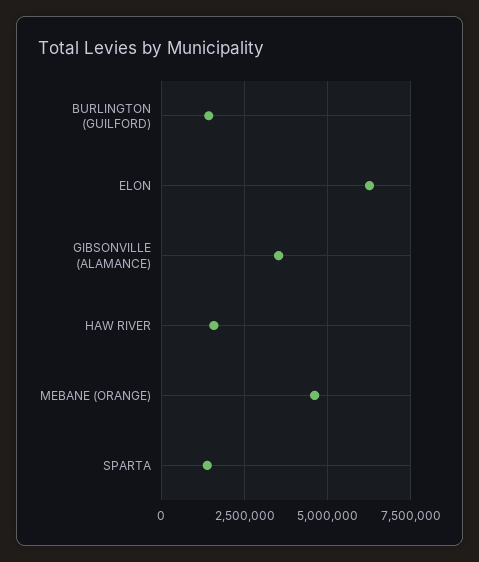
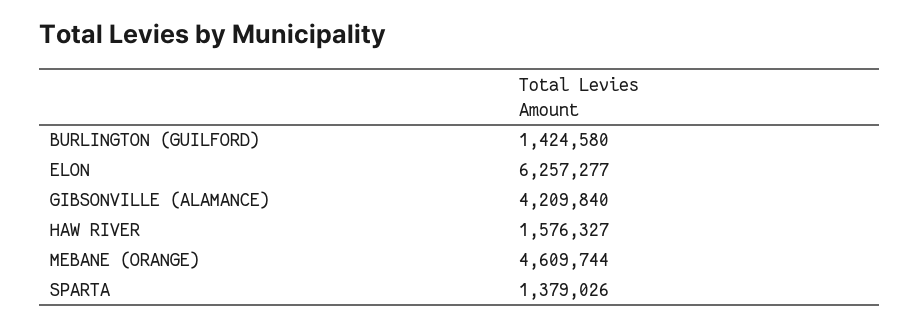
GIBSONVILLE (ALAMANCE): 3500000 -> 4209840

